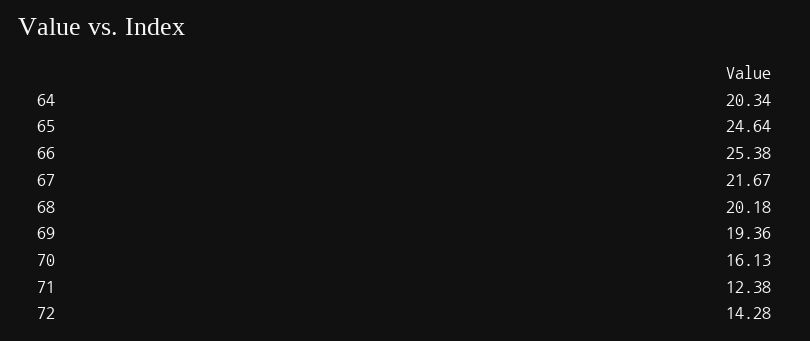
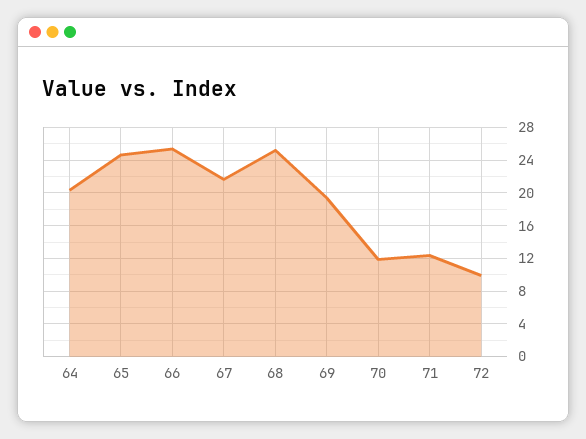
68: 20.18 -> 25
70: 16.13 -> 12
72: 14.28 -> 10

